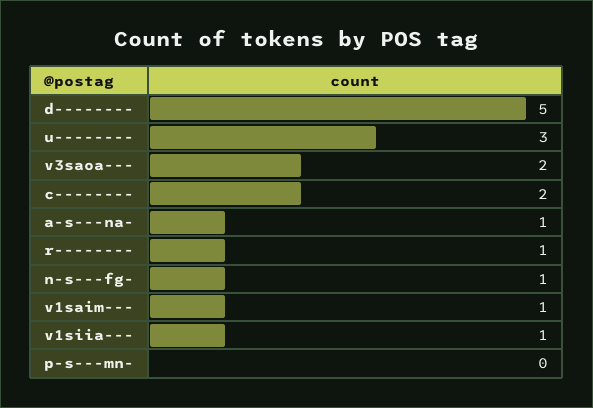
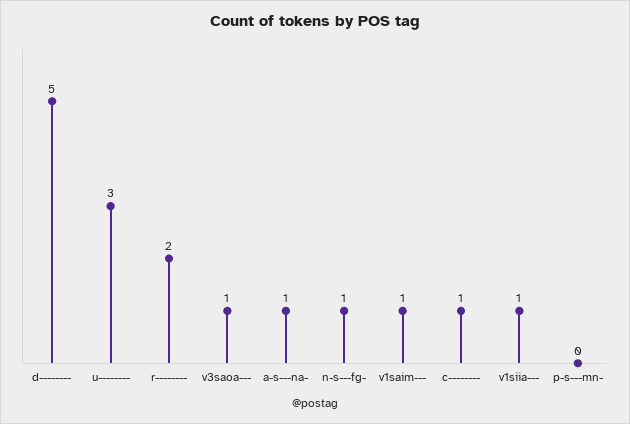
v3saoa---: 2 -> 1
c--------: 2 -> 1
r--------: 1 -> 2

